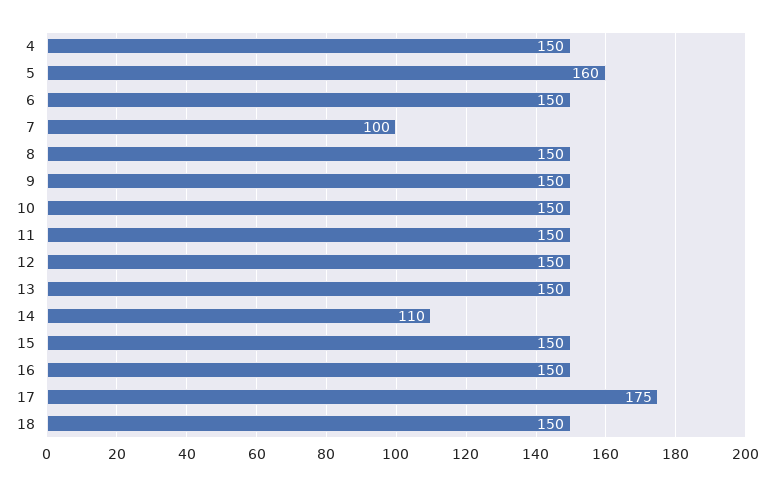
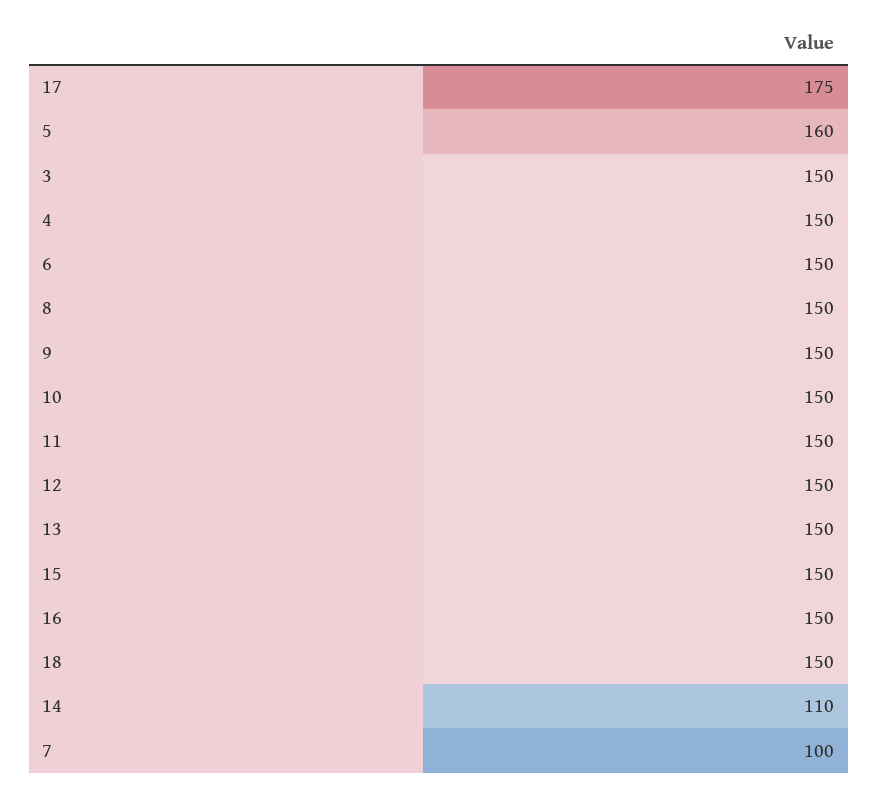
3: none -> 150

